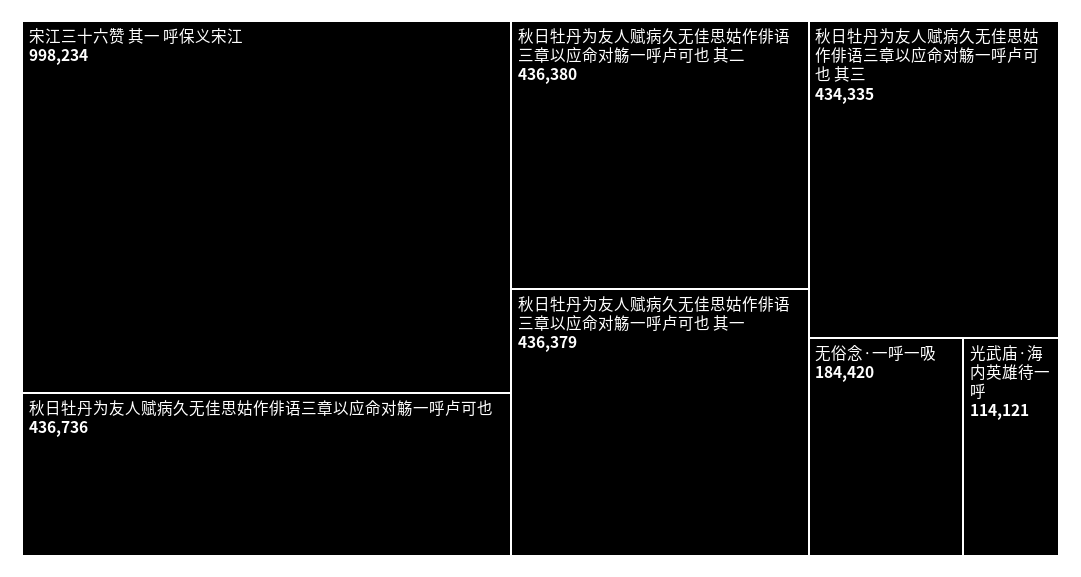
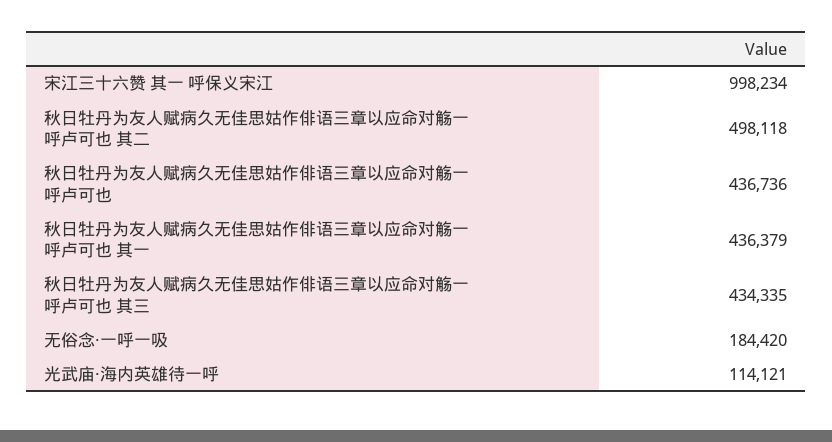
秋日牡丹为友人赋病久无佳思姑作俳语三章以应命对觞一呼卢可也 其二: 436380 -> 498118

